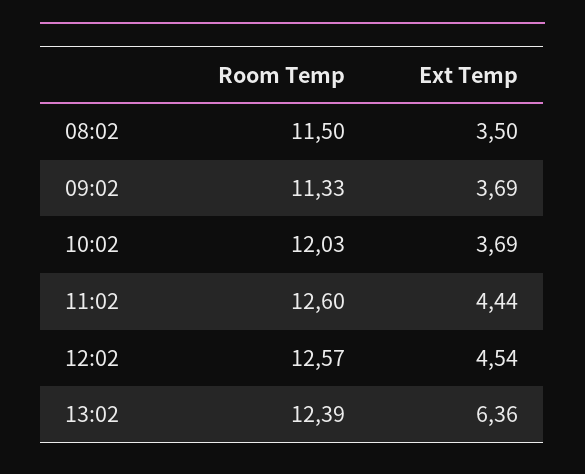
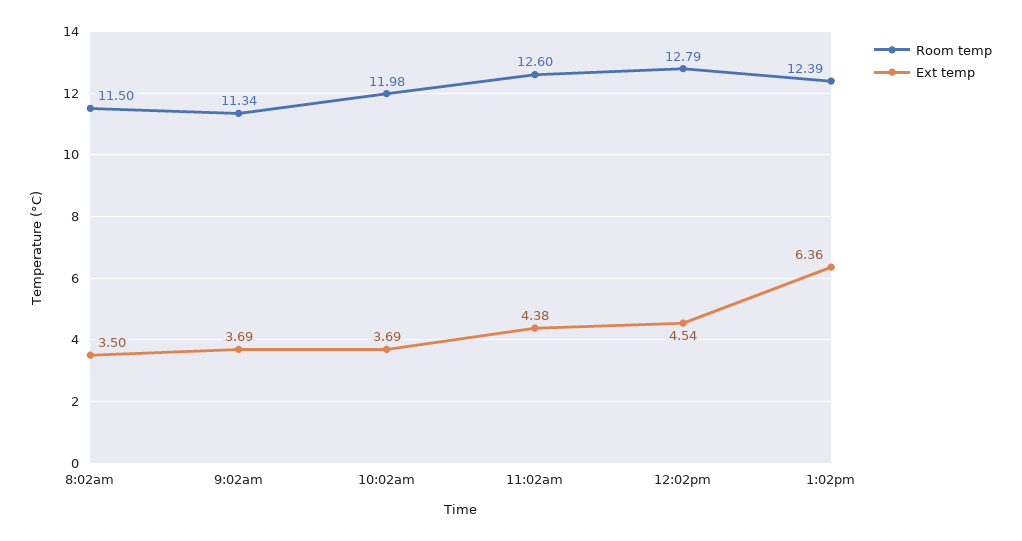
Room Temp, 09:02: 11.33 -> 11.34
Room Temp, 10:02: 12.03 -> 11.98
Ext Temp, 11:02: 4.44 -> 4.38
Room Temp, 12:02: 12.57 -> 12.79

